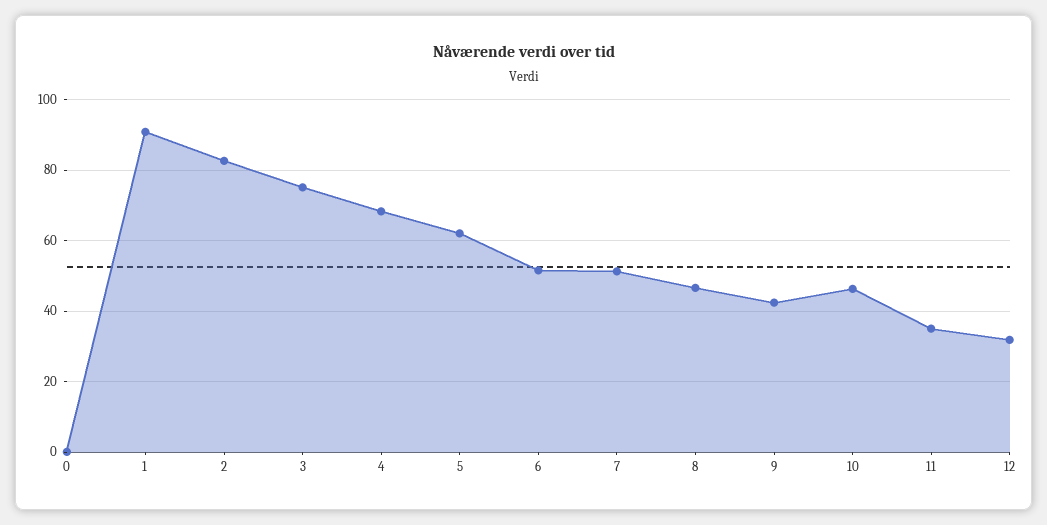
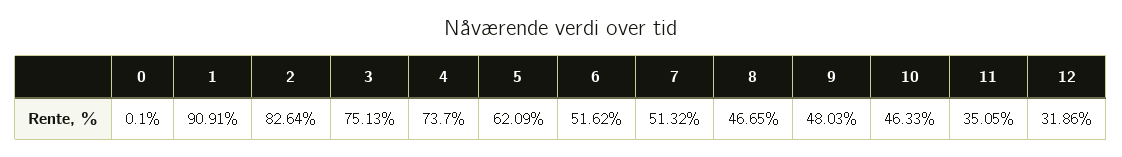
4: 68 -> 73.7
9: 42 -> 48.03

